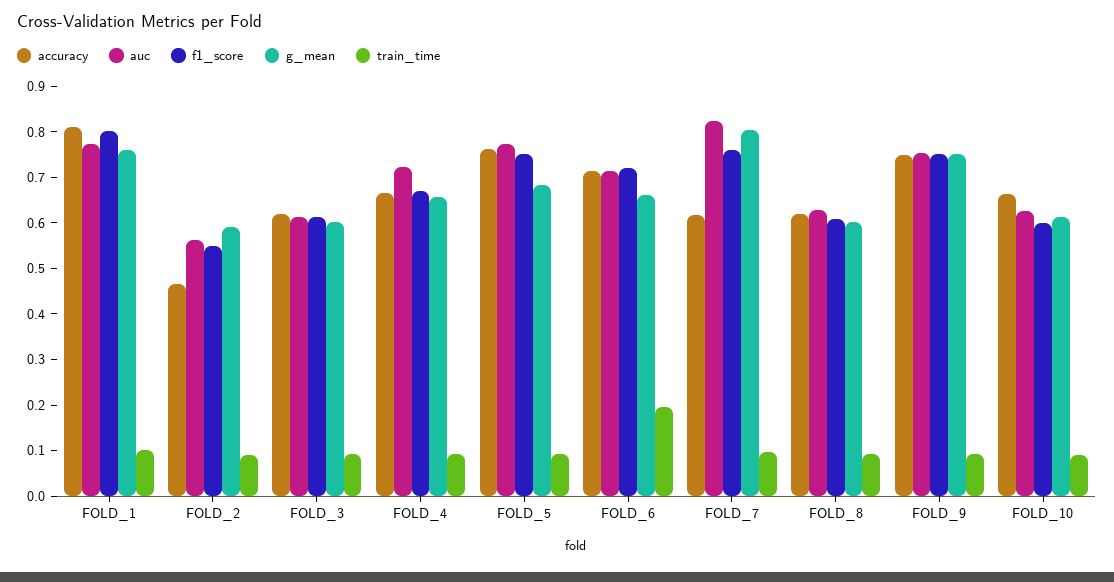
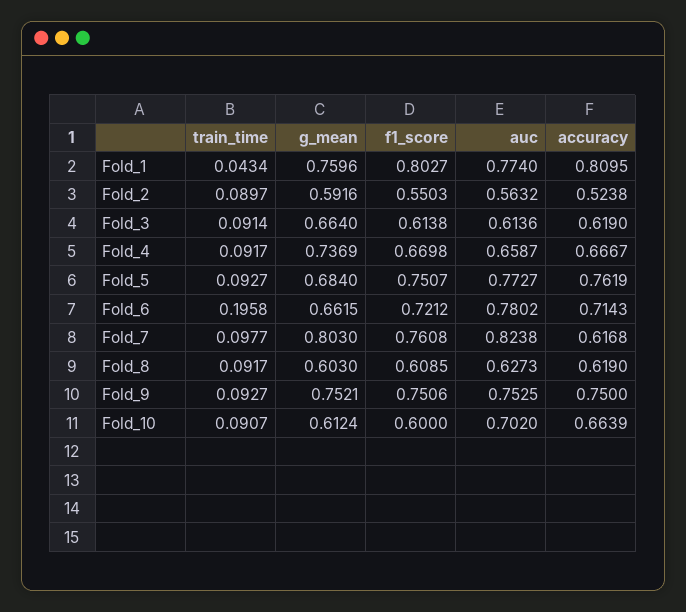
train_time, FOLD_1: 0.1 -> 0.0434
accuracy, FOLD_2: 0.46 -> 0.5238
g_mean, FOLD_3: 0.6 -> 0.664
auc, FOLD_4: 0.72 -> 0.6587
g_mean, FOLD_4: 0.66 -> 0.7369
auc, FOLD_6: 0.72 -> 0.7802
auc, FOLD_10: 0.62 -> 0.702

